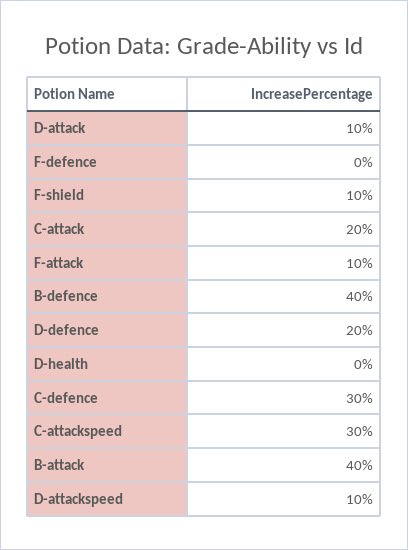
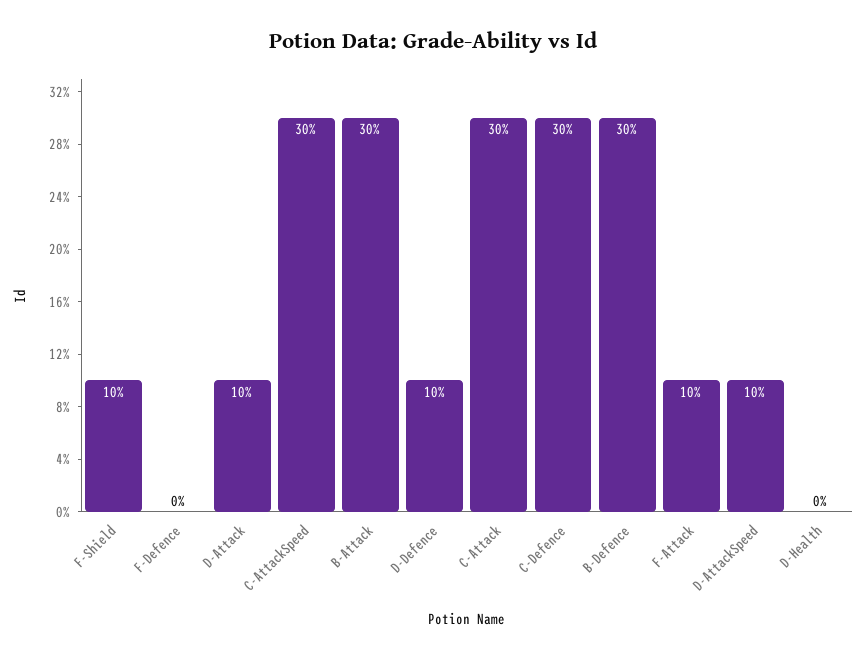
C-attack: 20 -> 30
B-defence: 40 -> 30
D-defence: 20 -> 10
B-attack: 40 -> 30

